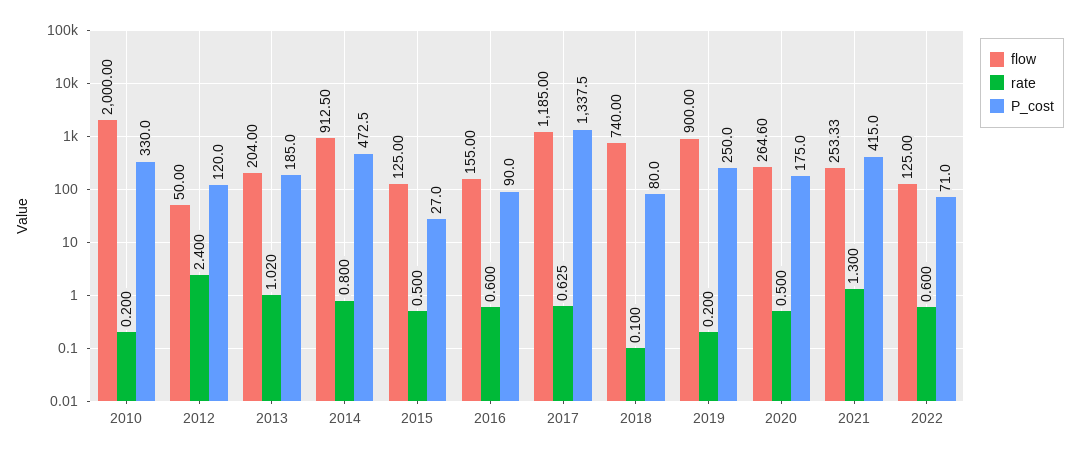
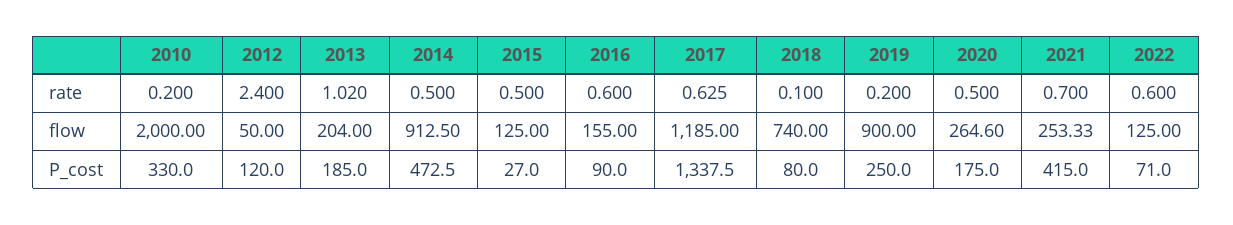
rate, 2014: 0.8 -> 0.5
rate, 2021: 1.3 -> 0.7

